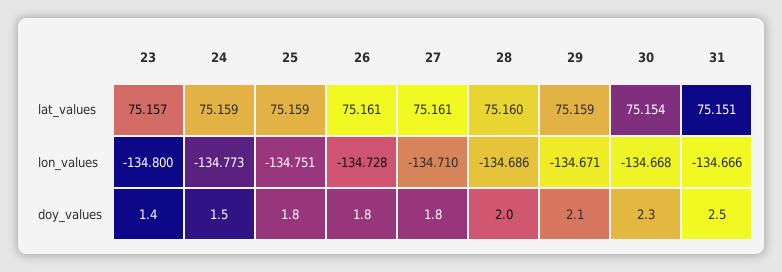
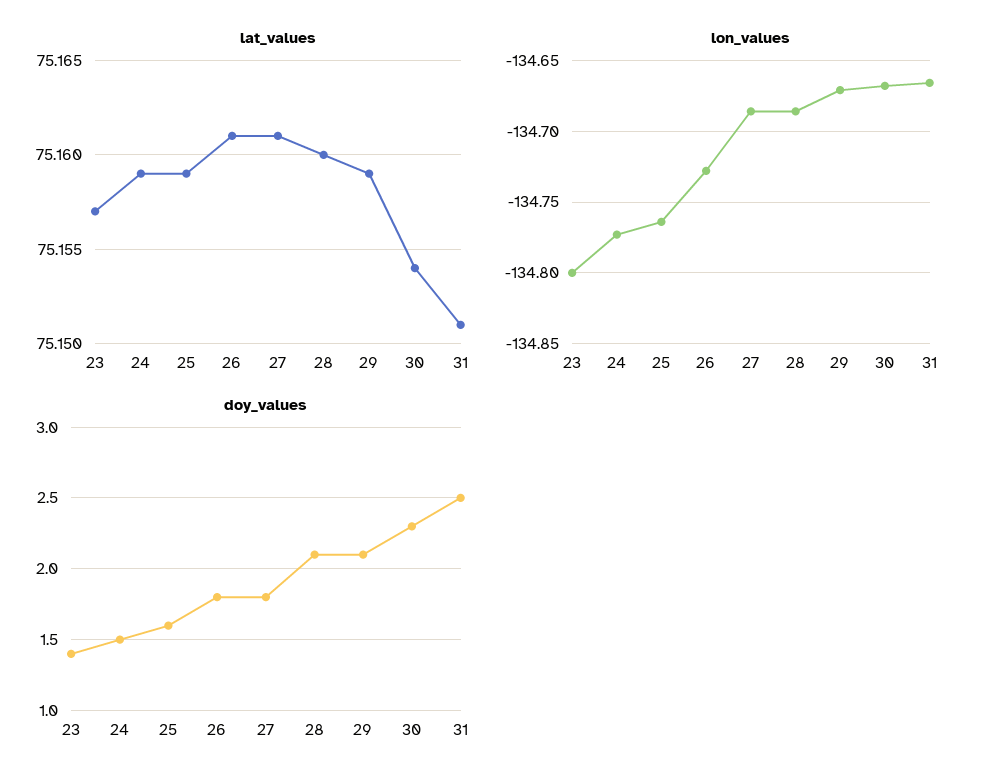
lon_values, 25: -134.751 -> -134.765
lon_values, 27: -134.71 -> -134.685
doy_values, 25: 1.8 -> 1.6
doy_values, 28: 2 -> 2.1

